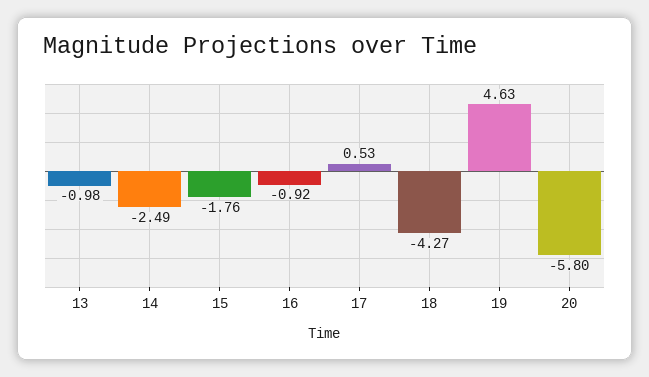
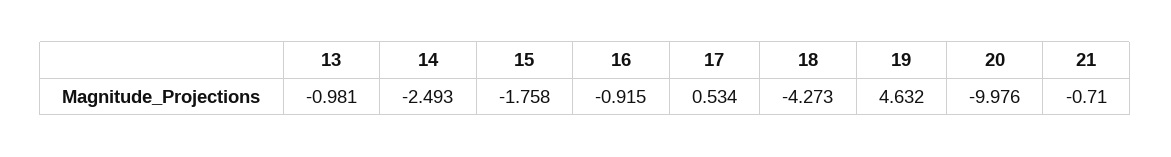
20: -5.8 -> -9.976
21: none -> -0.71

